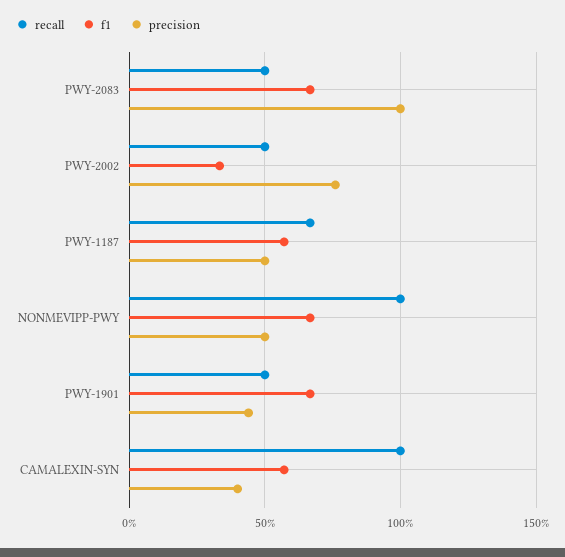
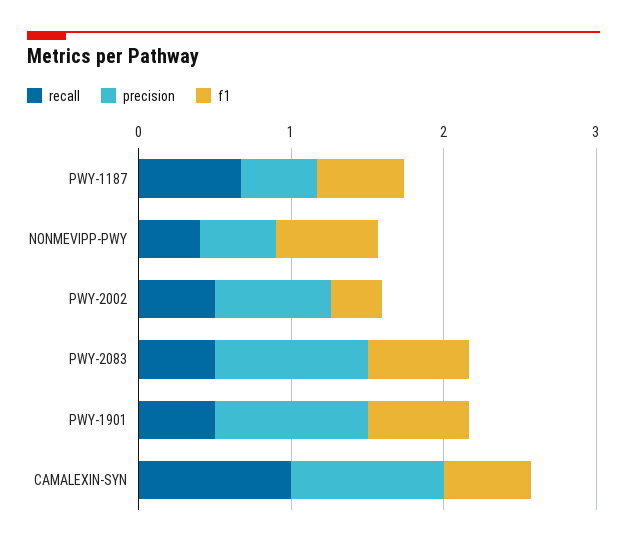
recall, NONMEVIPP-PWY: 1 -> 0.4
precision, PWY-1901: 0.45 -> 1
precision, CAMALEXIN-SYN: 0.4 -> 1

